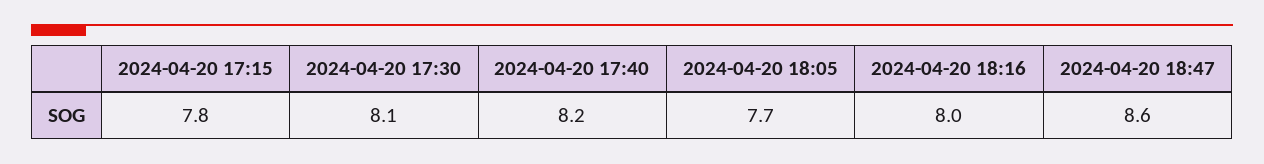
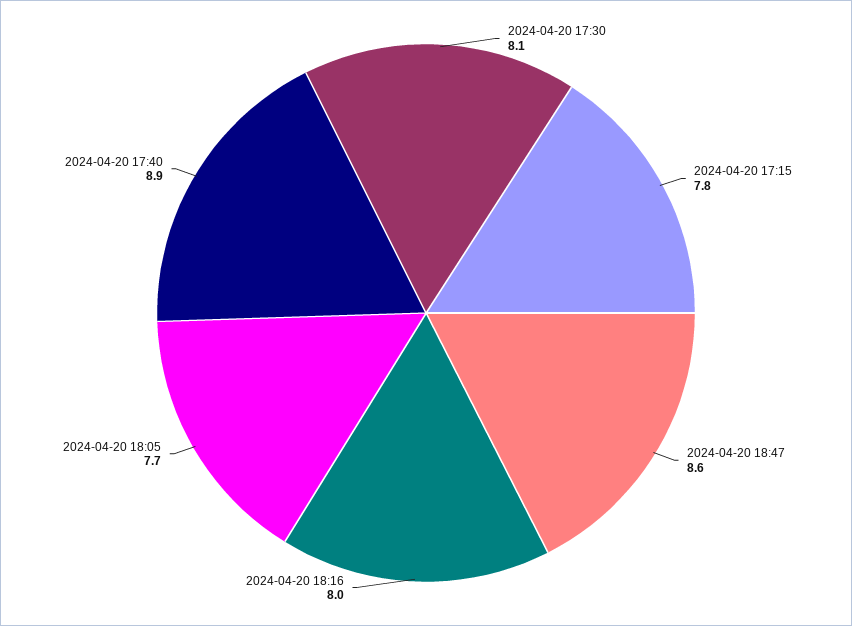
2024-04-20 17:40: 8.2 -> 8.9

